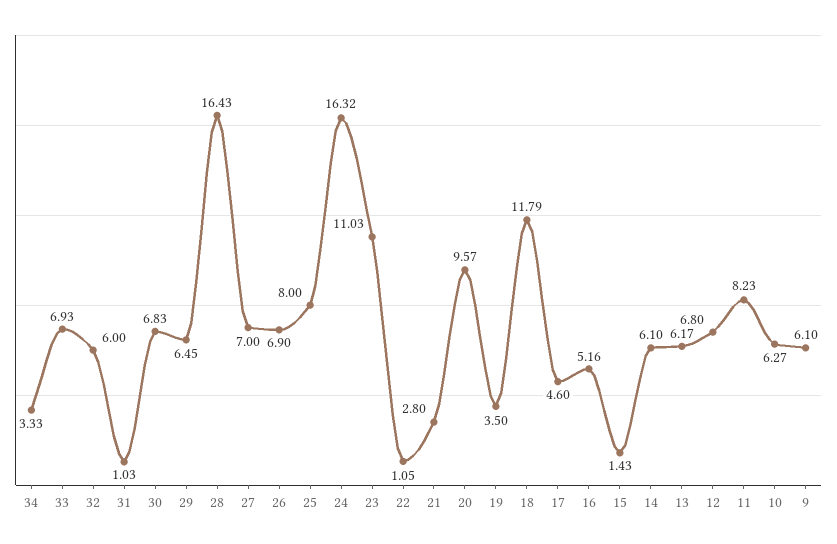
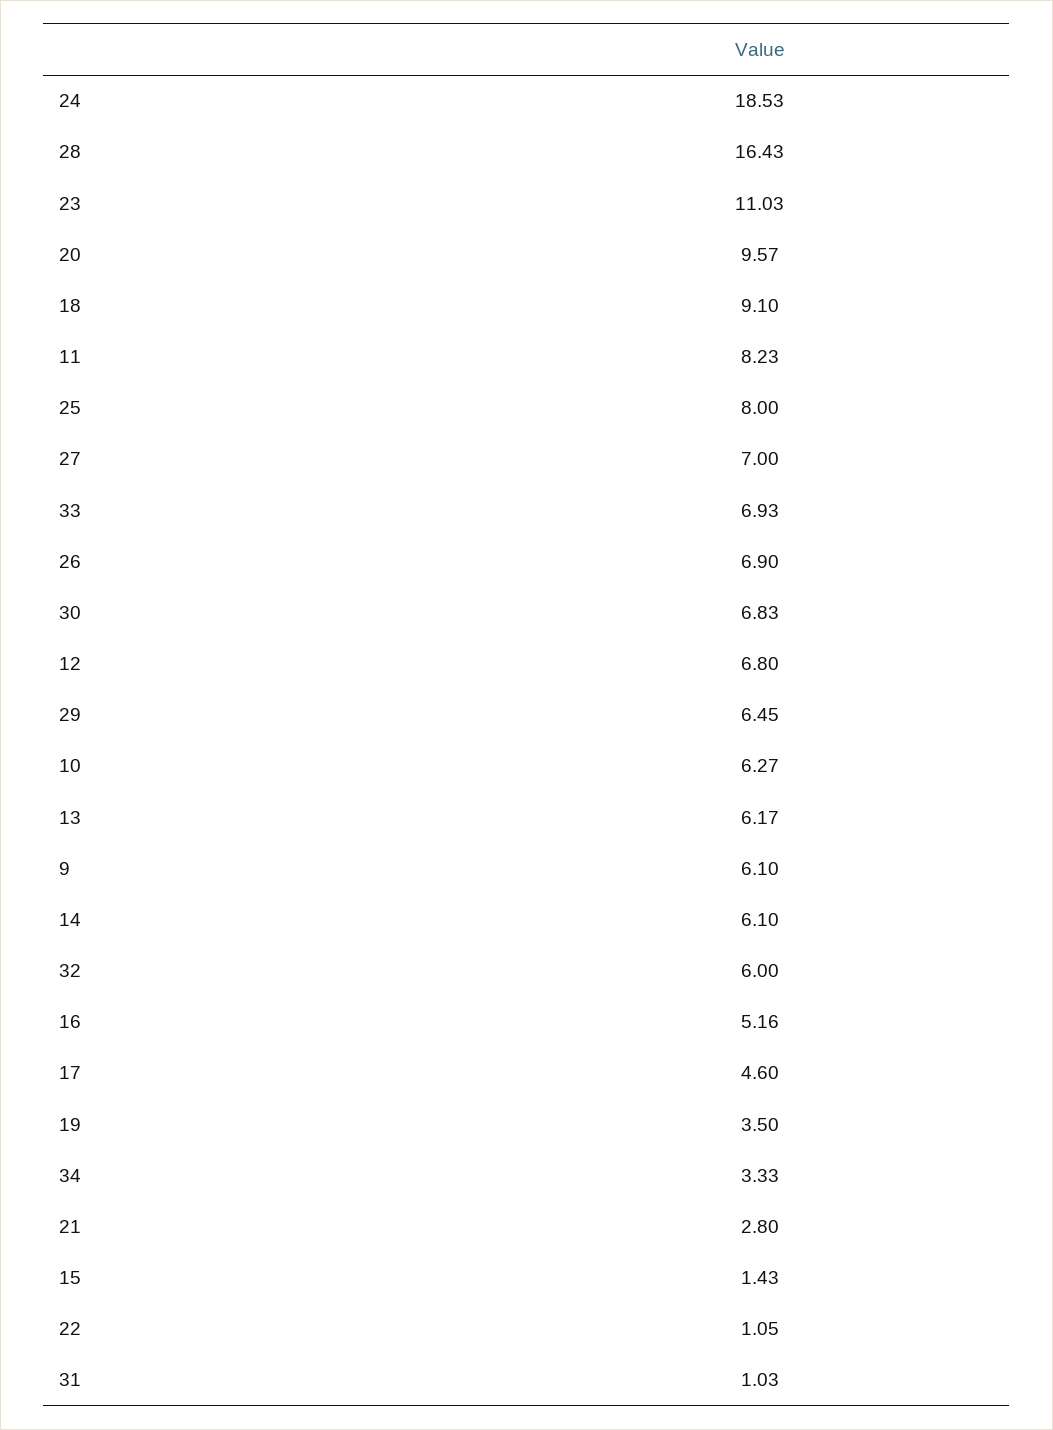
24: 16.32 -> 18.53
18: 11.79 -> 9.1

